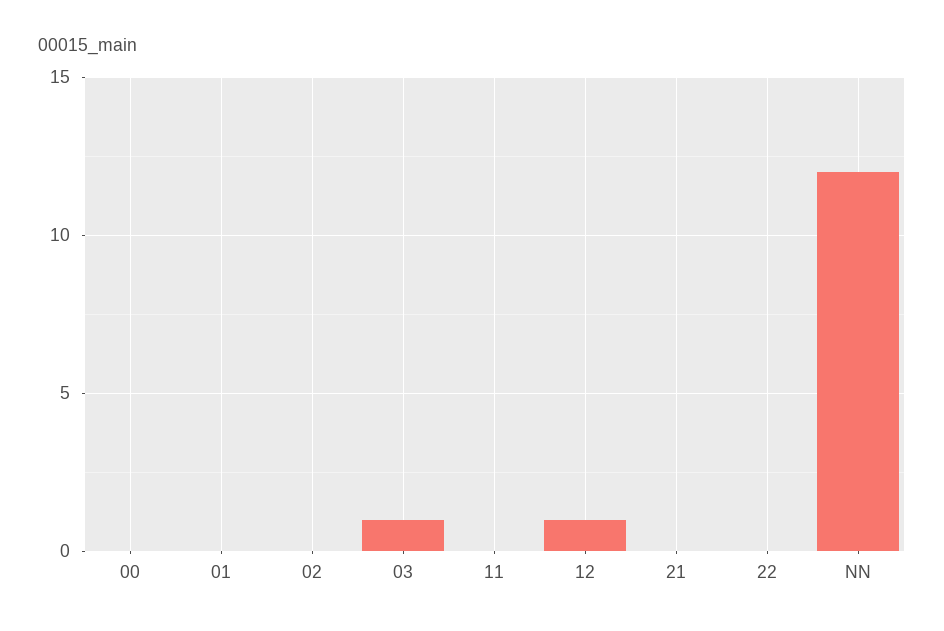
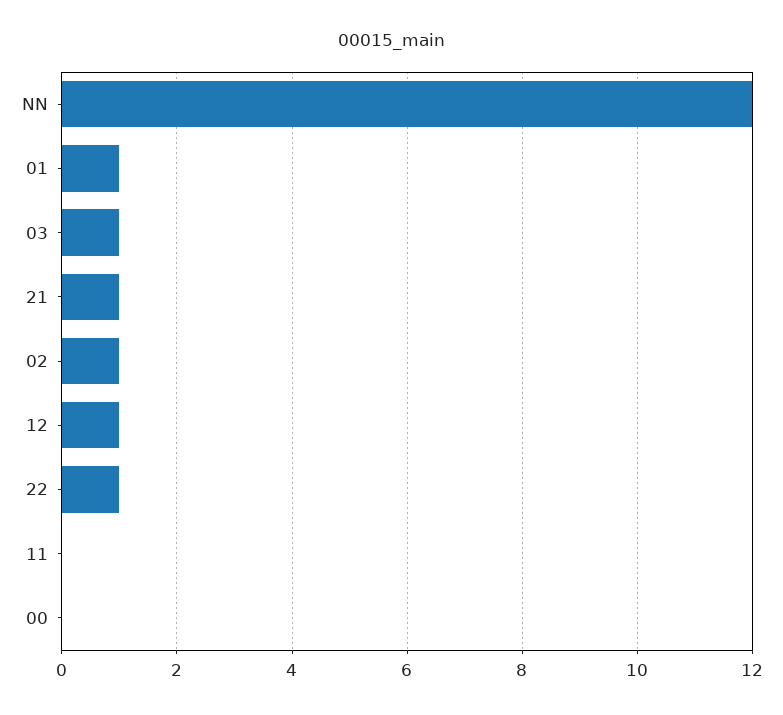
01: 0 -> 1
02: 0 -> 1
21: 0 -> 1
22: 0 -> 1

